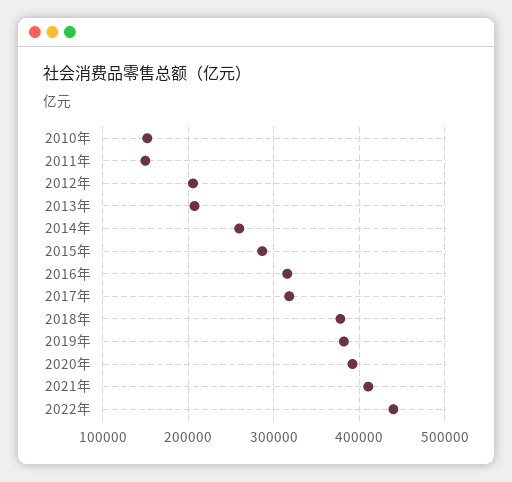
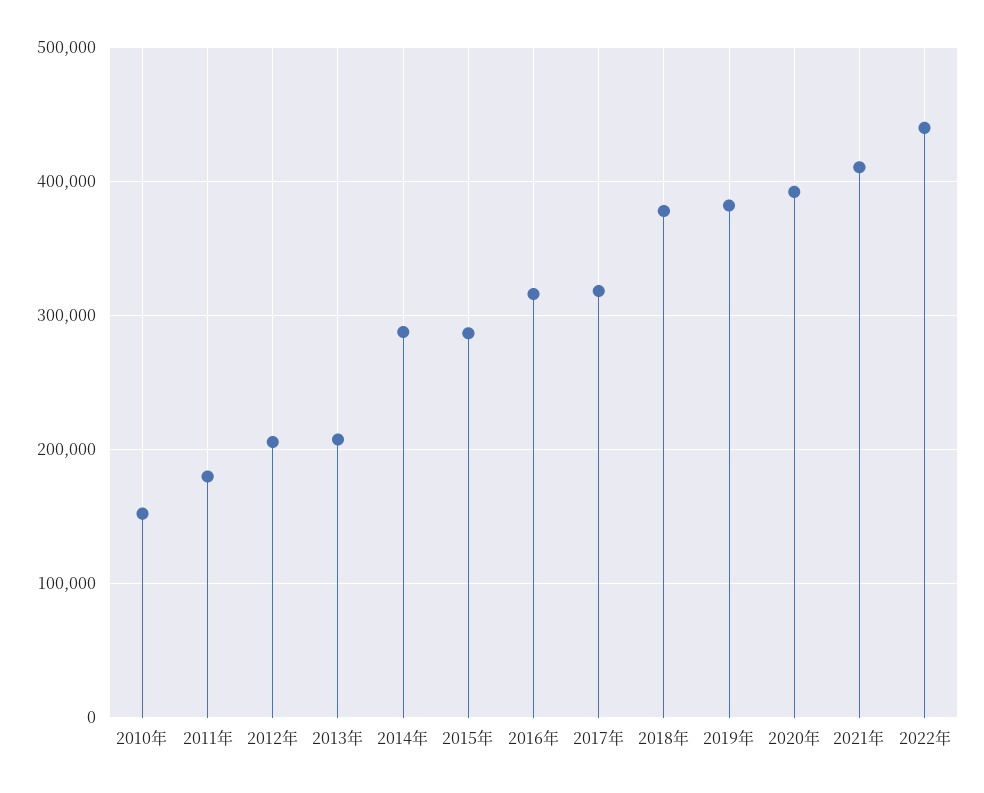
2011年: 150000 -> 180000
2014年: 260000 -> 290000

